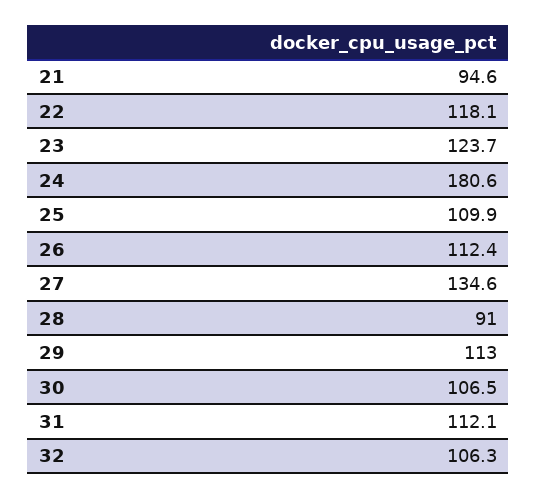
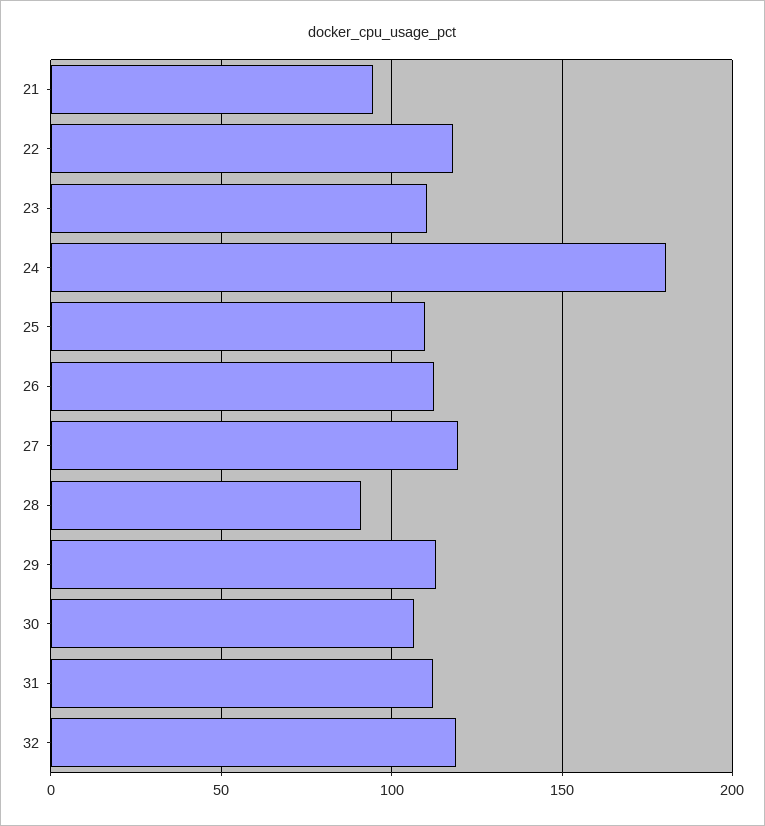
23: 123.7 -> 110
27: 134.6 -> 120
32: 106.3 -> 120

